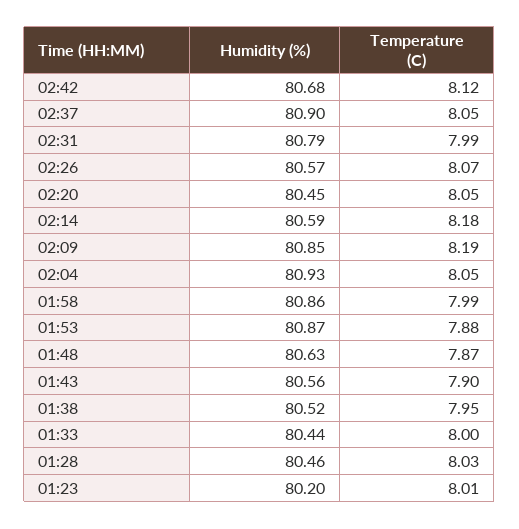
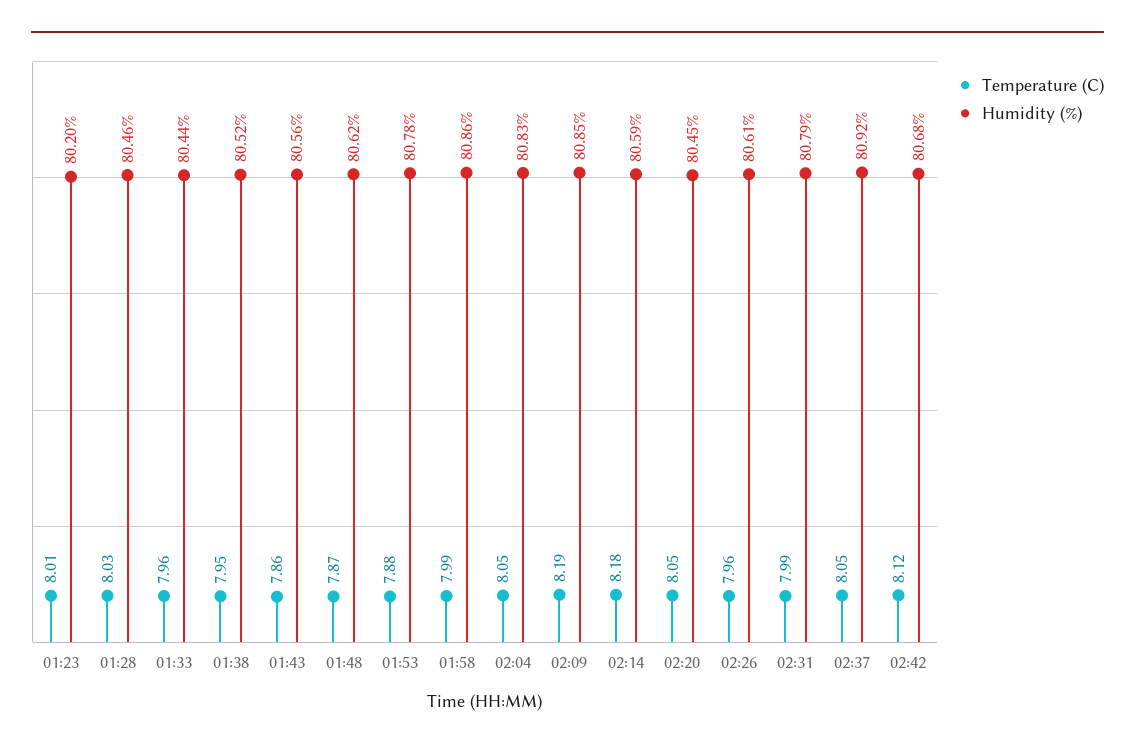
Humidity (%), 02:37: 80.9 -> 80.92
Humidity (%), 02:26: 80.57 -> 80.61
Temperature (C), 02:26: 8.07 -> 7.96
Humidity (%), 02:04: 80.93 -> 80.83
Humidity (%), 01:53: 80.87 -> 80.78
Humidity (%), 01:48: 80.63 -> 80.62
Temperature (C), 01:43: 7.9 -> 7.86
Temperature (C), 01:33: 8 -> 7.96

